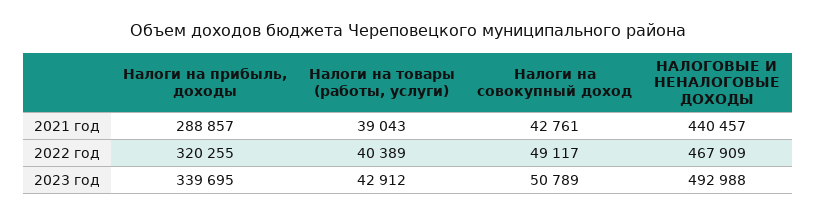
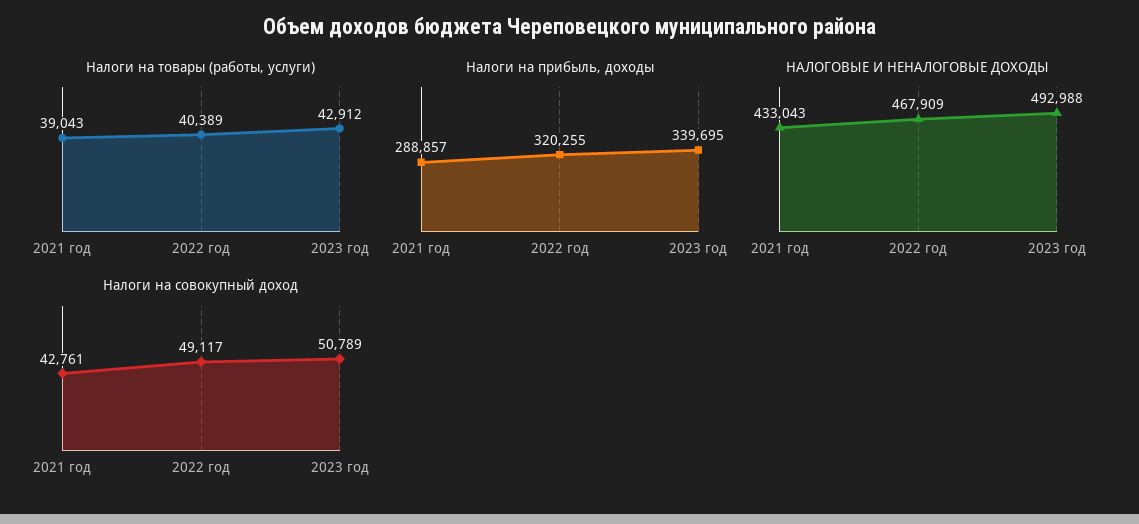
НАЛОГОВЫЕ И НЕНАЛОГОВЫЕ ДОХОДЫ, 2021 год: 440457 -> 433043

